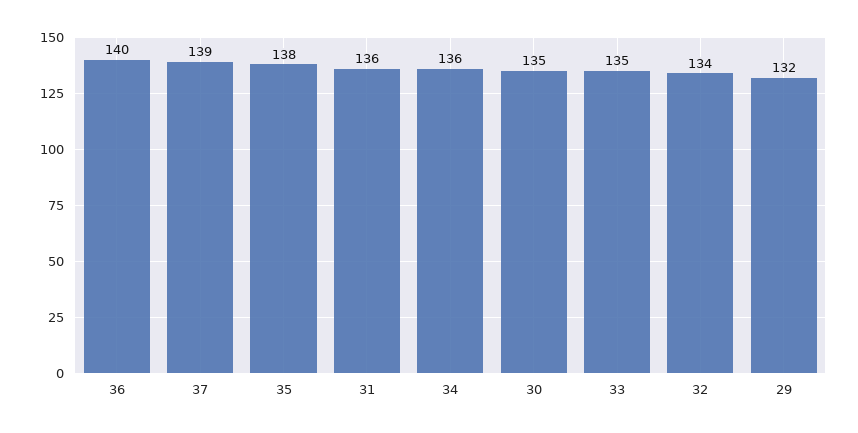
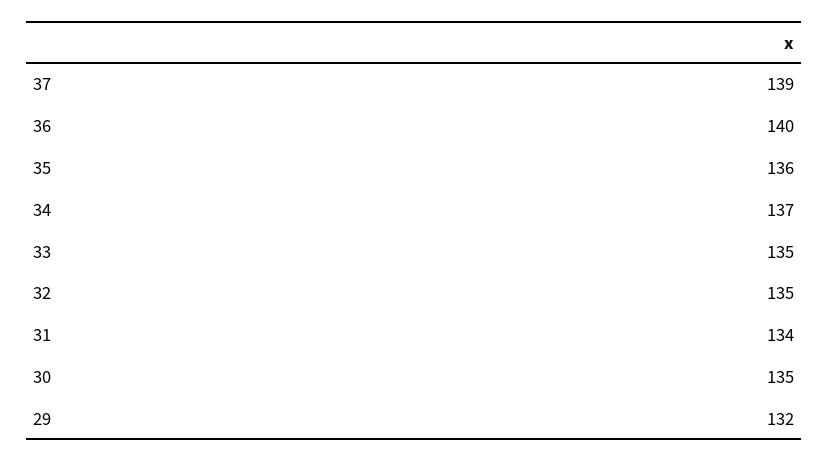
35: 138 -> 136
31: 136 -> 134
34: 136 -> 137
32: 134 -> 135

